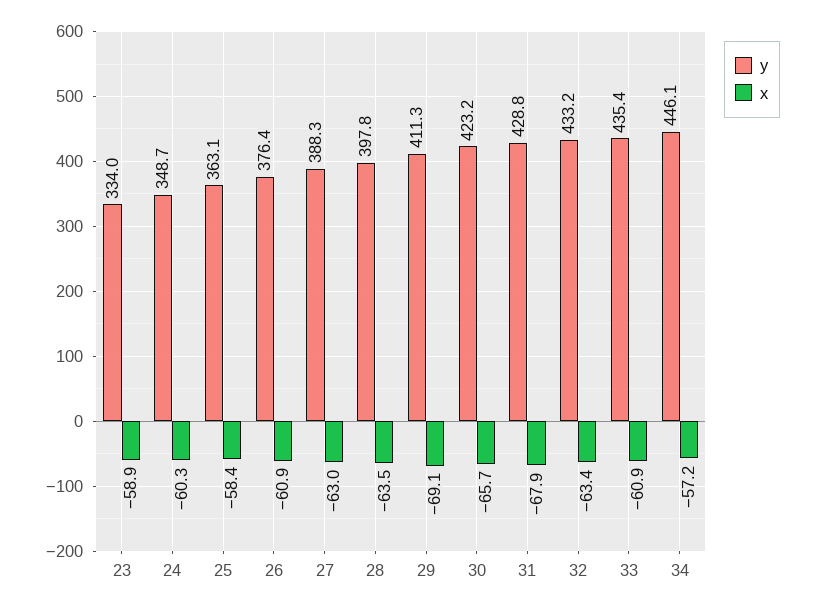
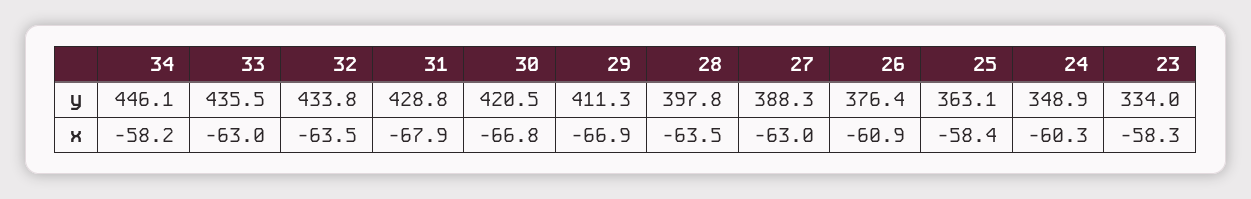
x, 23: -58.9 -> -58.3
y, 24: 348.7 -> 348.9
x, 29: -69.1 -> -66.9
y, 30: 423.2 -> 420.5
x, 30: -65.7 -> -66.8
y, 32: 433.2 -> 433.8
x, 32: -63.4 -> -63.5
y, 33: 435.4 -> 435.5
x, 33: -60.9 -> -63
x, 34: -57.2 -> -58.2

